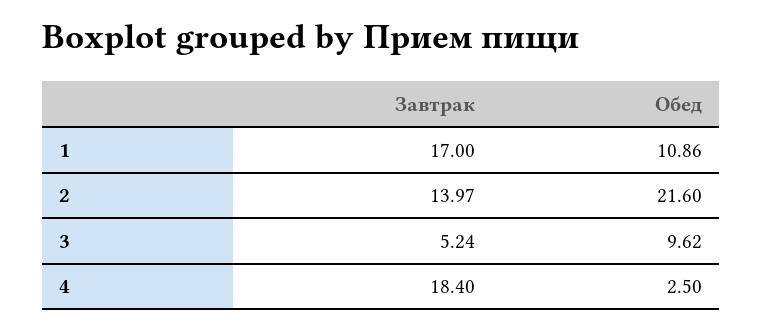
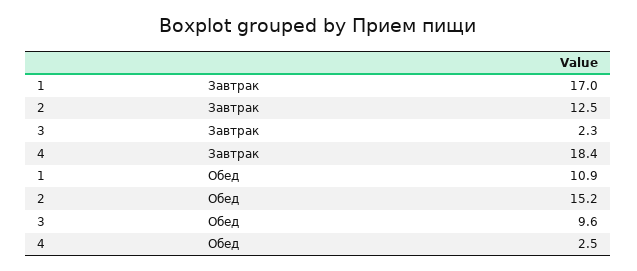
Завтрак, 2: 13.97 -> 12.5
Обед, 2: 21.6 -> 15.2
Завтрак, 3: 5.24 -> 2.3

